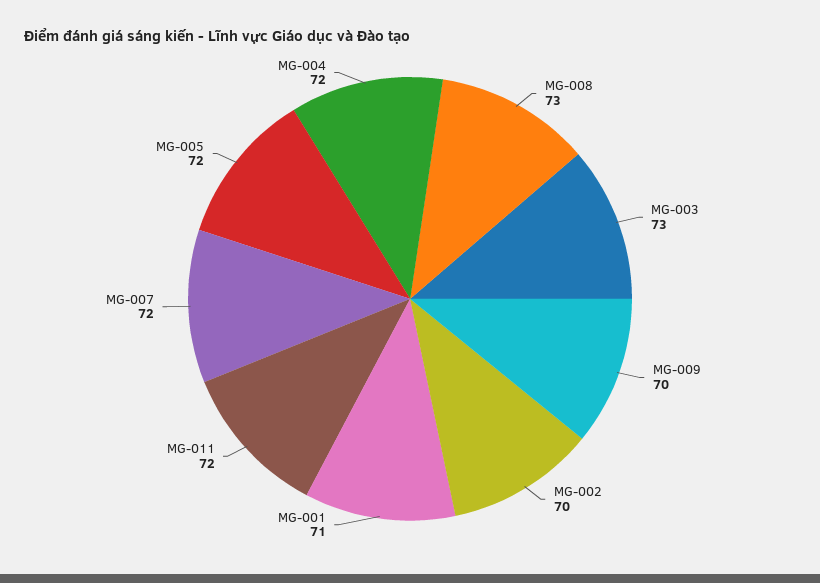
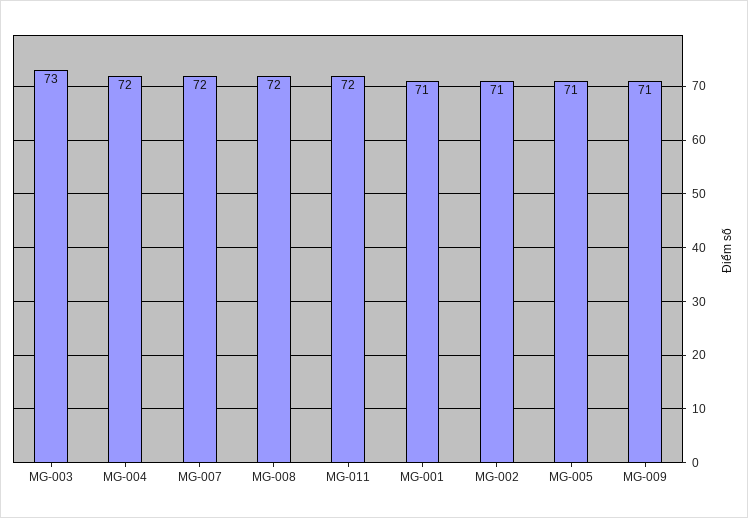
MG-008: 73 -> 72
MG-009: 70 -> 71
MG-002: 70 -> 71
MG-005: 72 -> 71

